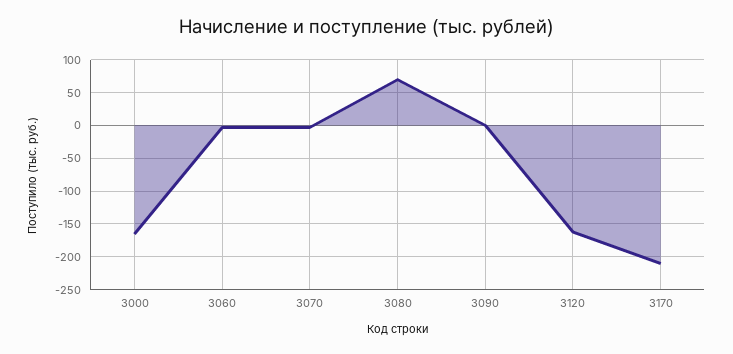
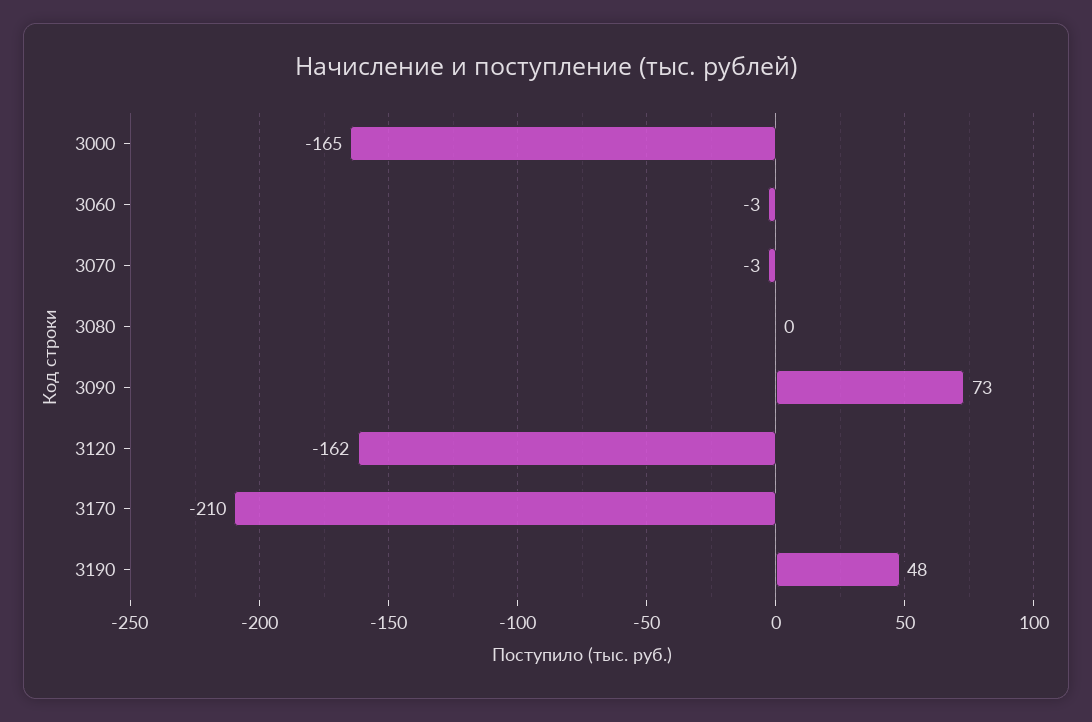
3080: 70 -> 0
3090: 0 -> 73
3190: none -> 48

